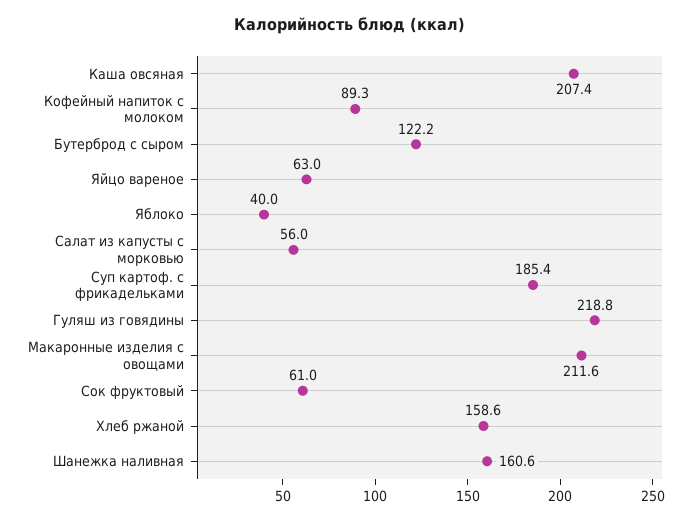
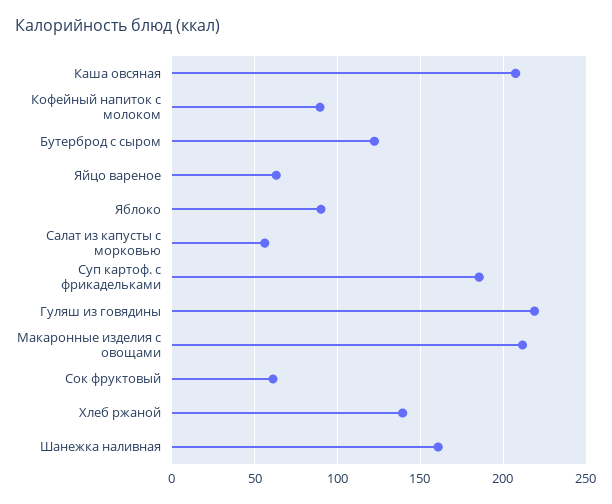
Яблоко: 40 -> 90
Хлеб ржаной: 158.6 -> 140

